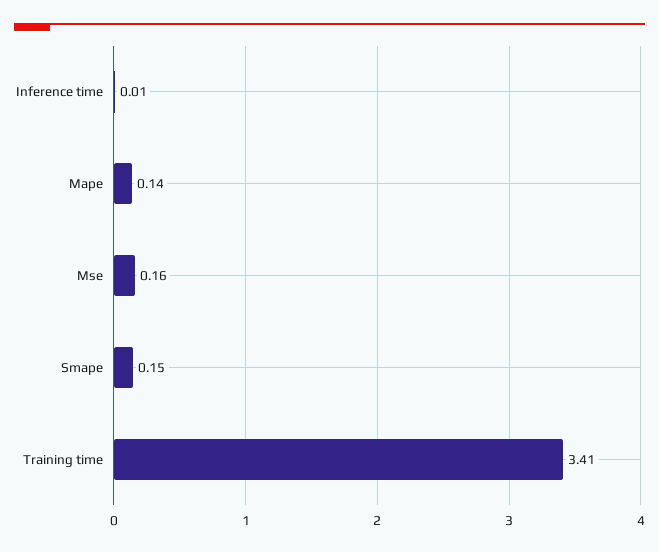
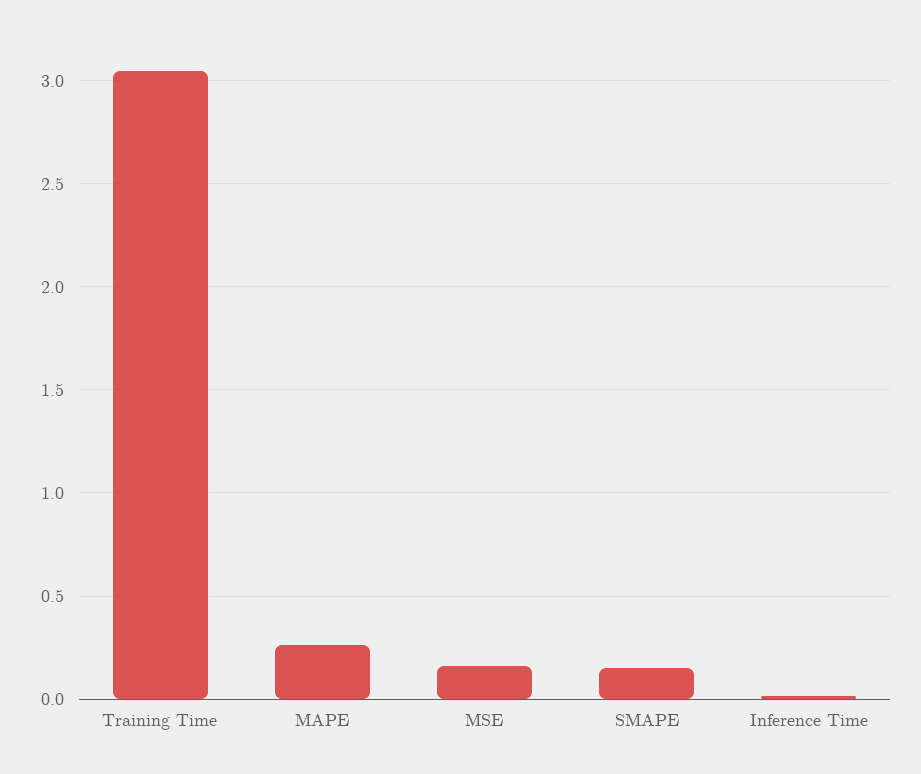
Mape: 0.14 -> 0.25
Training time: 3.41 -> 3.05

